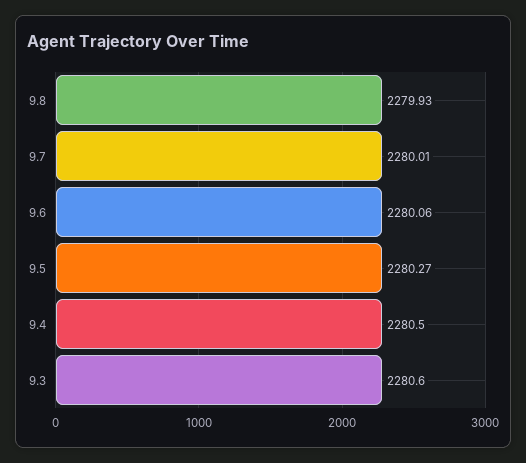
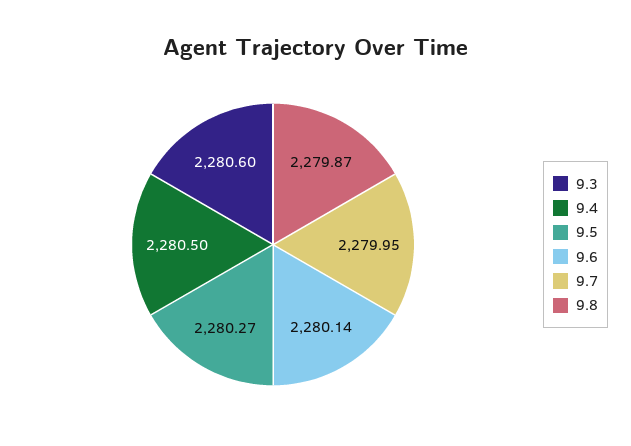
9.8: 2279.93 -> 2279.87
9.7: 2280.01 -> 2279.95
9.6: 2280.06 -> 2280.14

